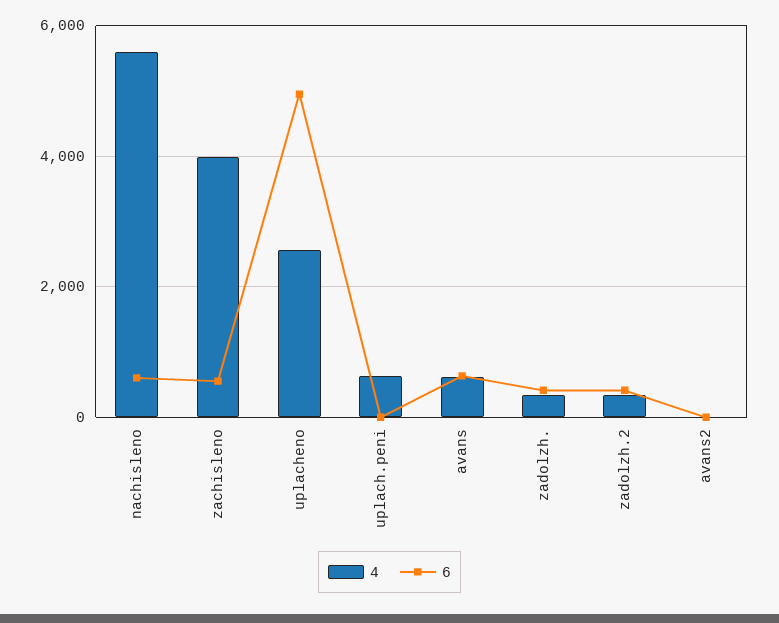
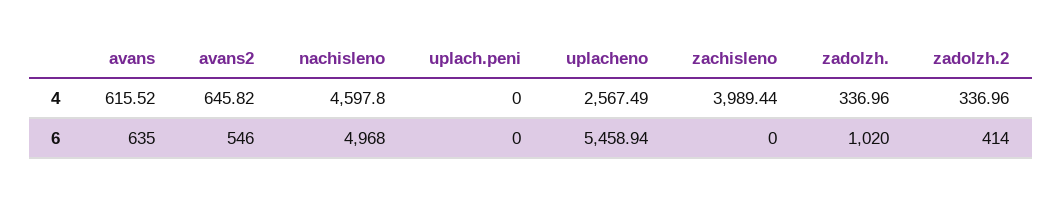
4, nachisleno: 5600 -> 4597.8
6, nachisleno: 600 -> 4968
6, zachisleno: 600 -> 0
6, uplacheno: 5000 -> 5458.94
4, uplach.peni: 600 -> 0
6, zadolzh.: 400 -> 1020
4, avans2: 0 -> 645.82
6, avans2: 0 -> 546

